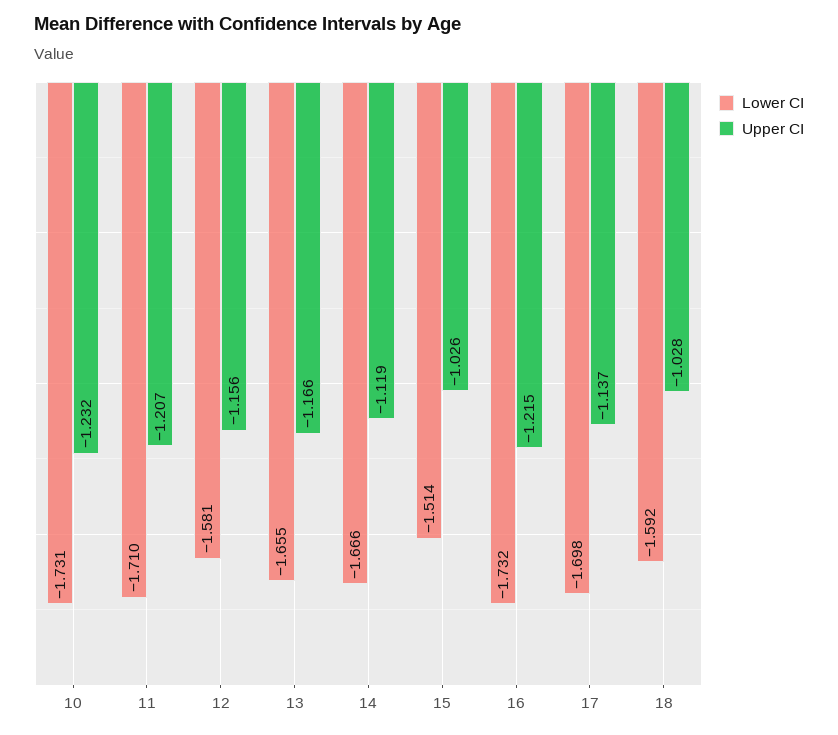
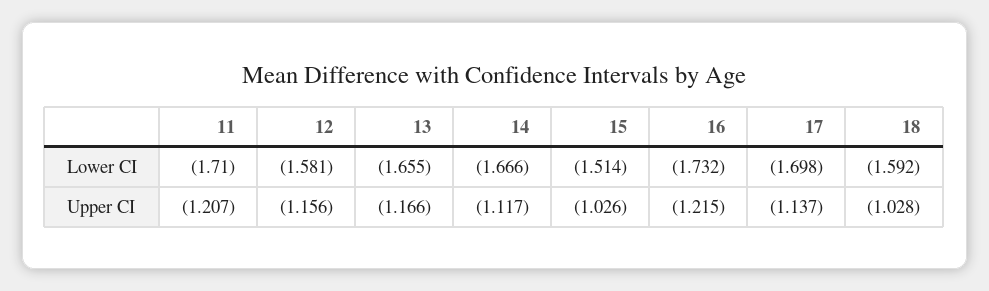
Lower CI, 10: -1.731 -> none
Upper CI, 10: -1.232 -> none
Upper CI, 14: -1.119 -> -1.117

